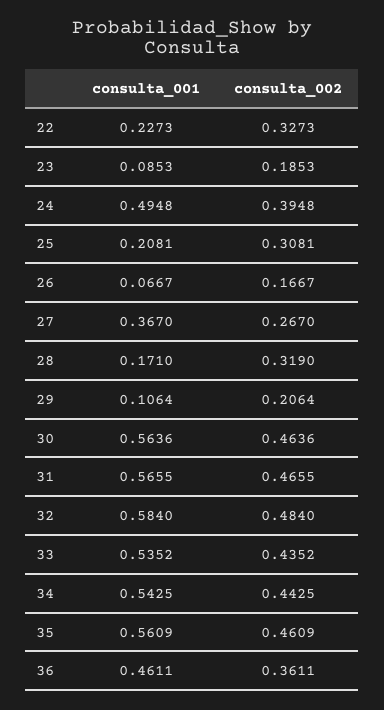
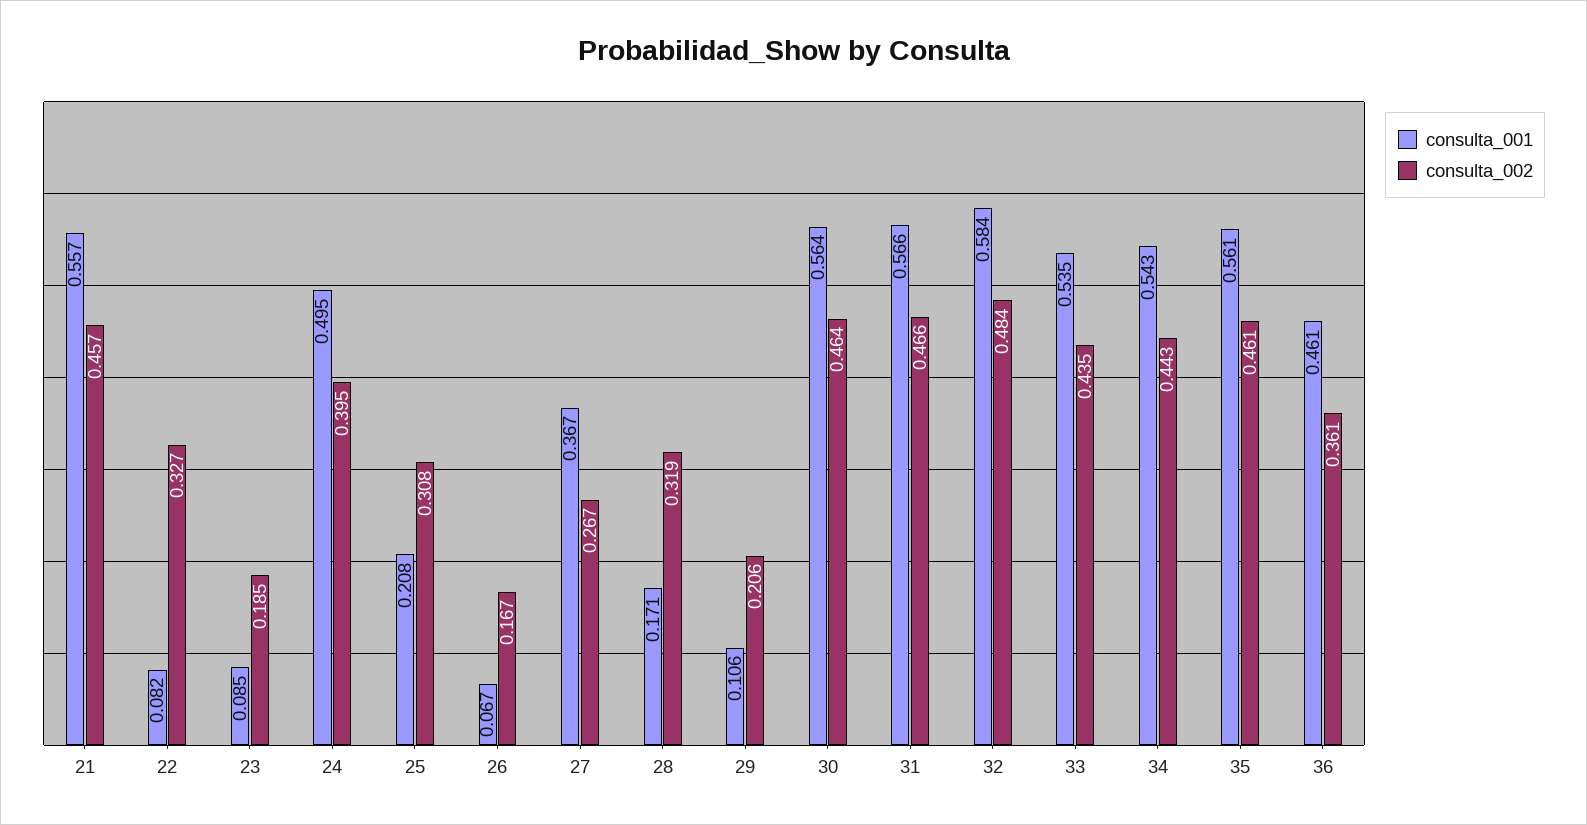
consulta_001, 22: 0.2273 -> 0.082
consulta_001, 21: none -> 0.557
consulta_002, 21: none -> 0.457

